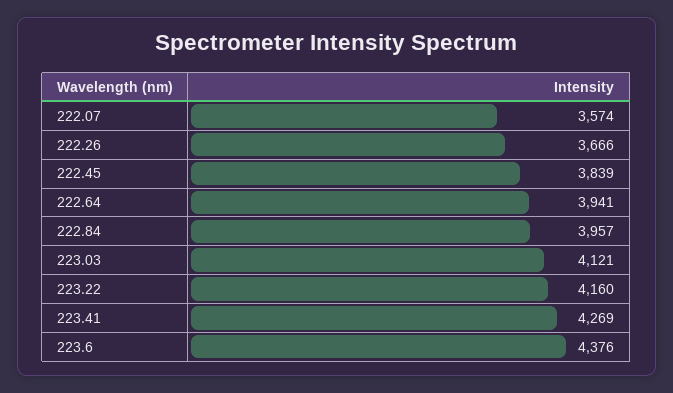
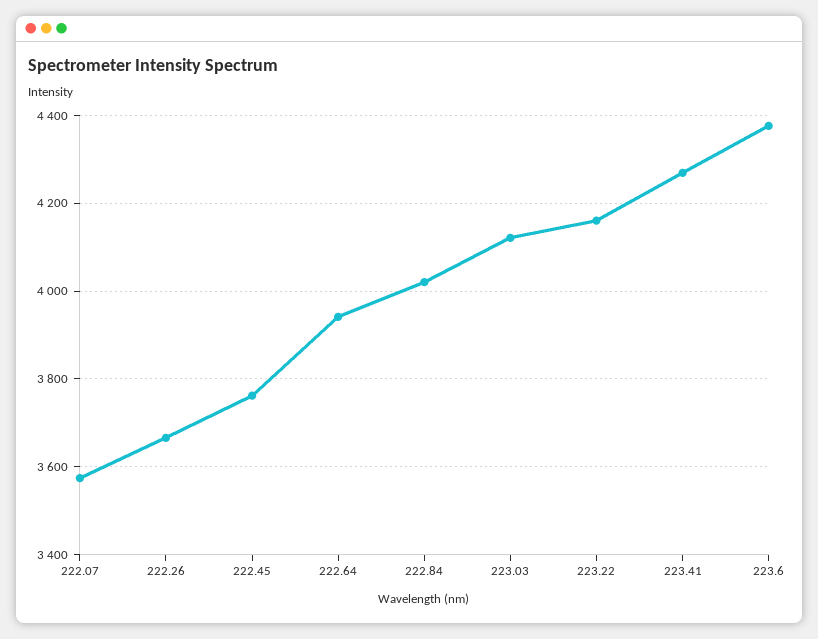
222.45: 3839 -> 3760
222.84: 3957 -> 4020

